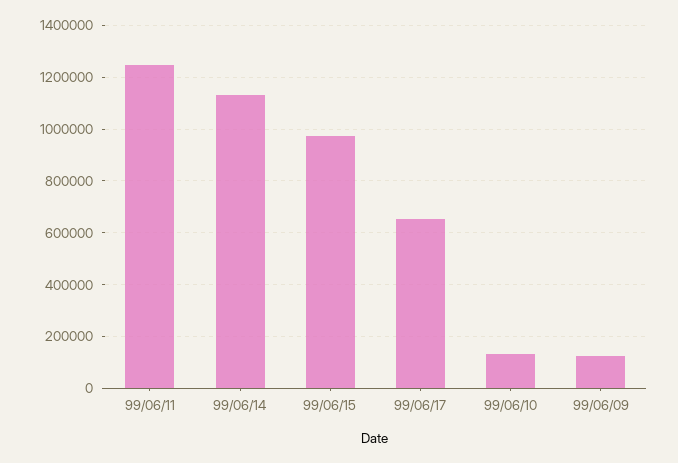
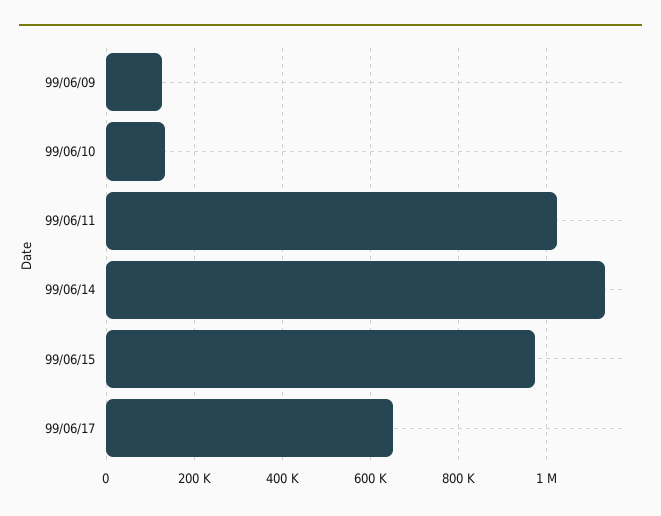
99/06/11: 1250000 -> 1020000

